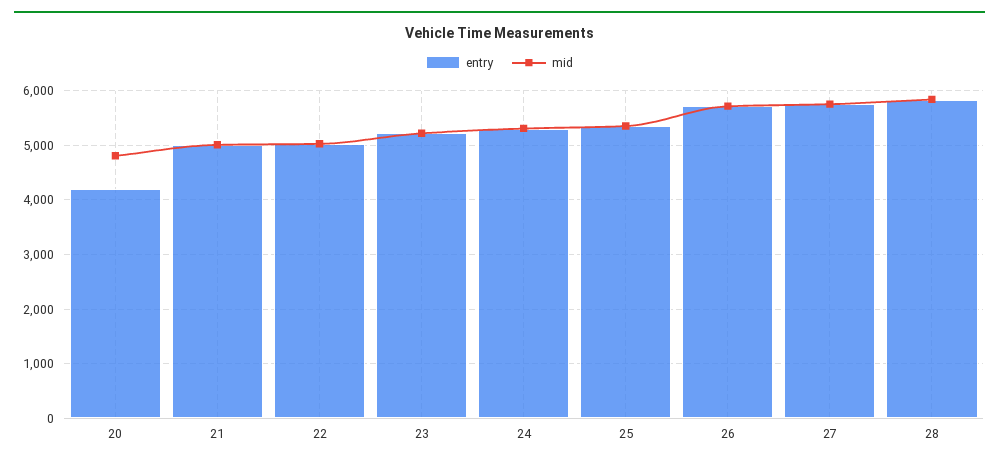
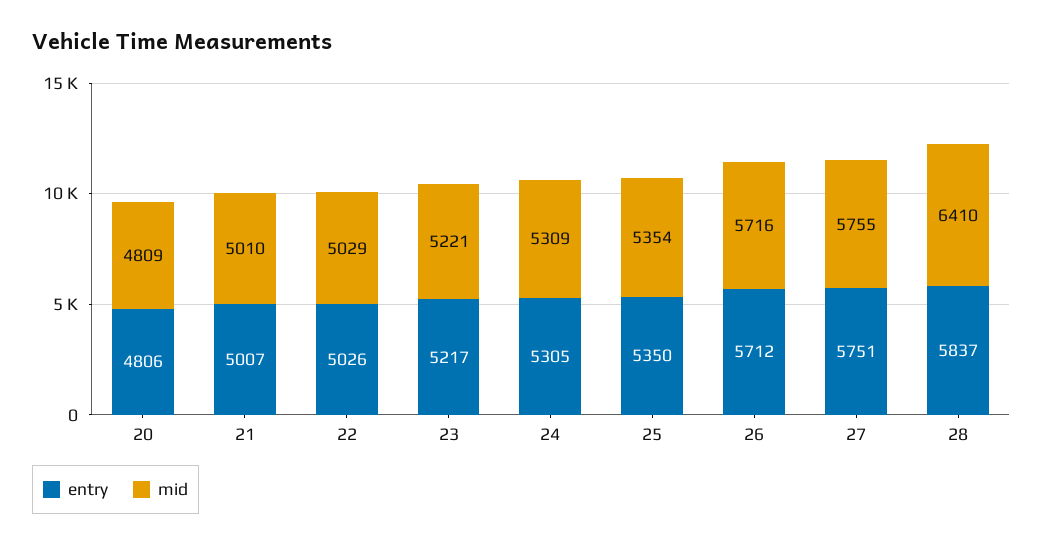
entry, 20: 4200 -> 4806
mid, 28: 5800 -> 6410

